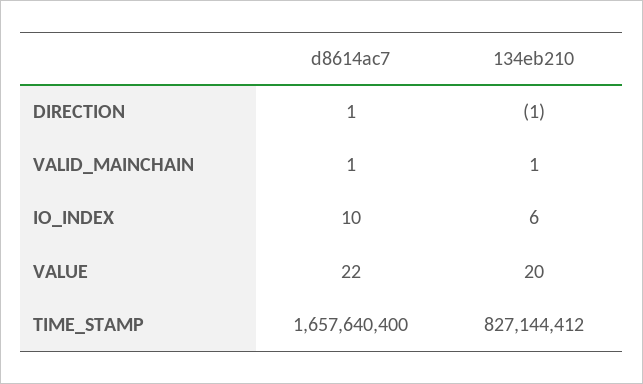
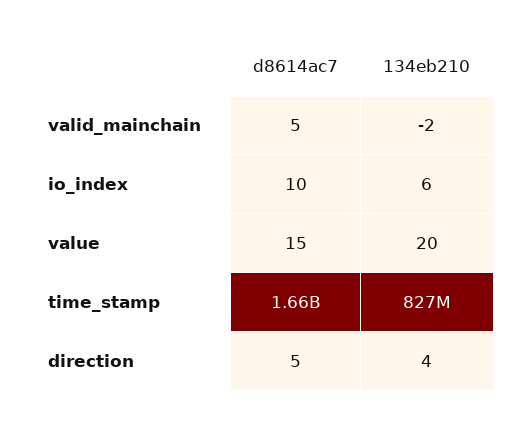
d8614ac7, DIRECTION: 1 -> 5
134eb210, DIRECTION: -1 -> 4
d8614ac7, VALID_MAINCHAIN: 1 -> 5
134eb210, VALID_MAINCHAIN: 1 -> -2
d8614ac7, VALUE: 22 -> 15

